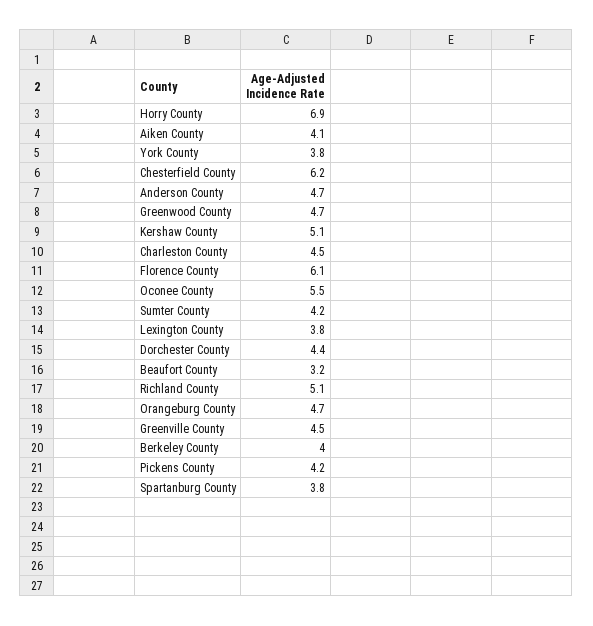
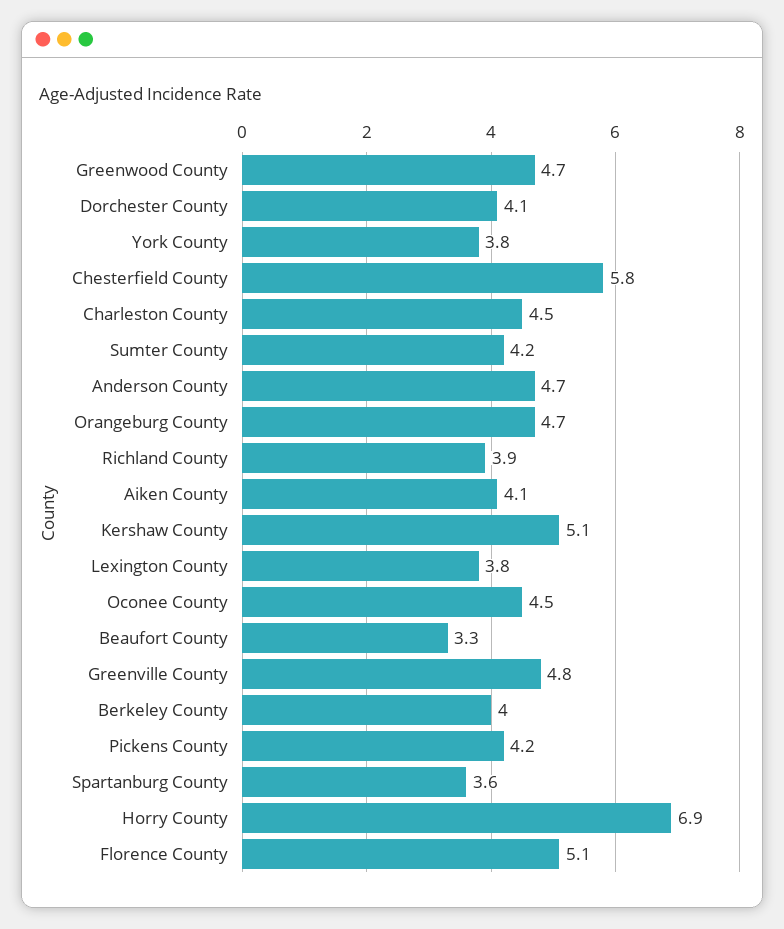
Chesterfield County: 6.2 -> 5.8
Florence County: 6.1 -> 5.1
Oconee County: 5.5 -> 4.5
Dorchester County: 4.4 -> 4.1
Beaufort County: 3.2 -> 3.3
Richland County: 5.1 -> 3.9
Greenville County: 4.5 -> 4.8
Spartanburg County: 3.8 -> 3.6

